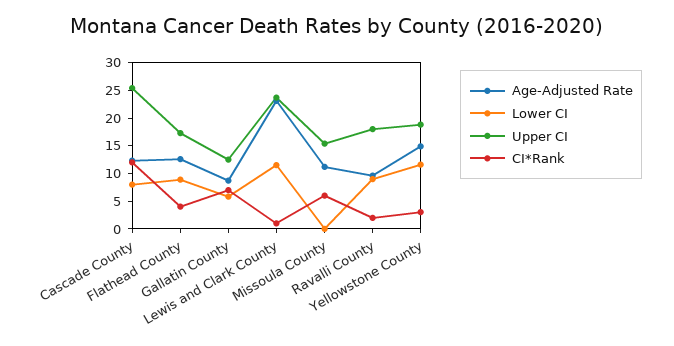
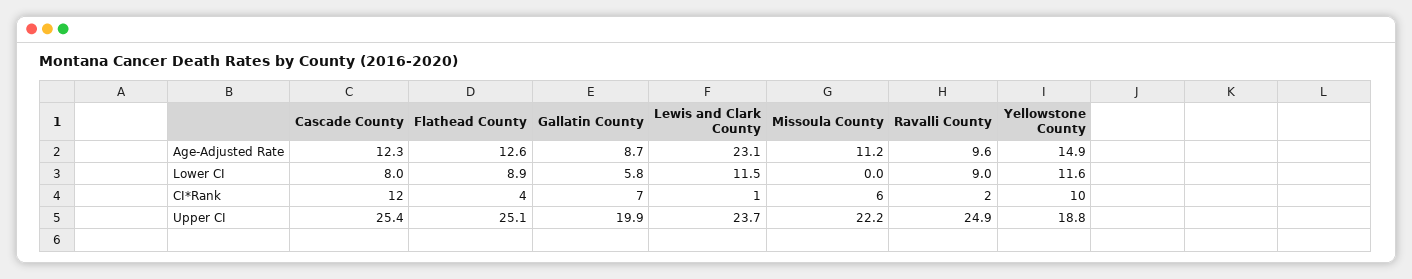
Upper CI, Flathead County: 17.5 -> 25.1
Upper CI, Gallatin County: 12.5 -> 19.9
Upper CI, Missoula County: 15 -> 22.2
Upper CI, Ravalli County: 17.5 -> 24.9
CI*Rank, Yellowstone County: 2.5 -> 10

